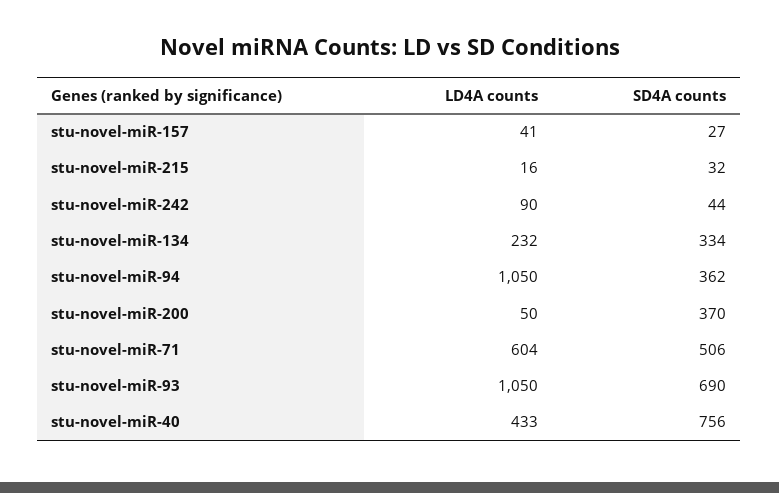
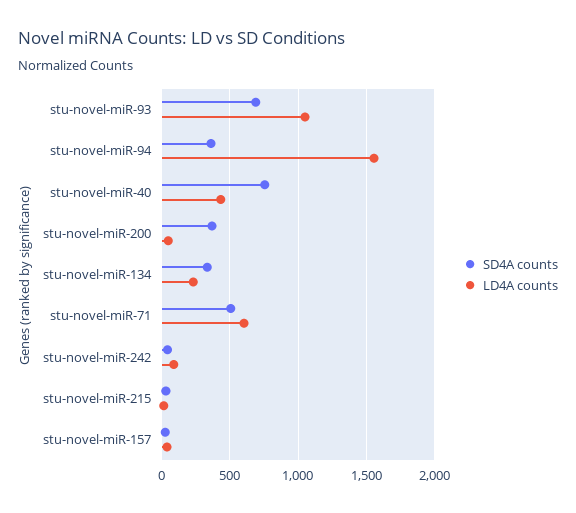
LD4A counts, stu-novel-miR-94: 1050 -> 1550

